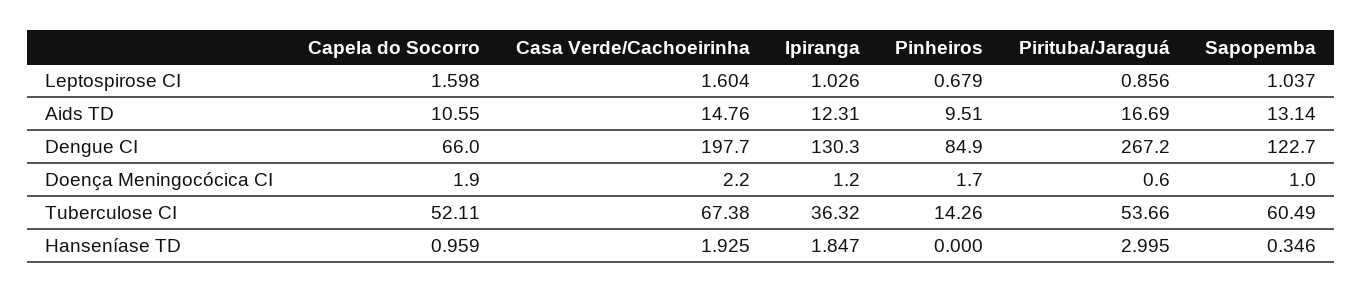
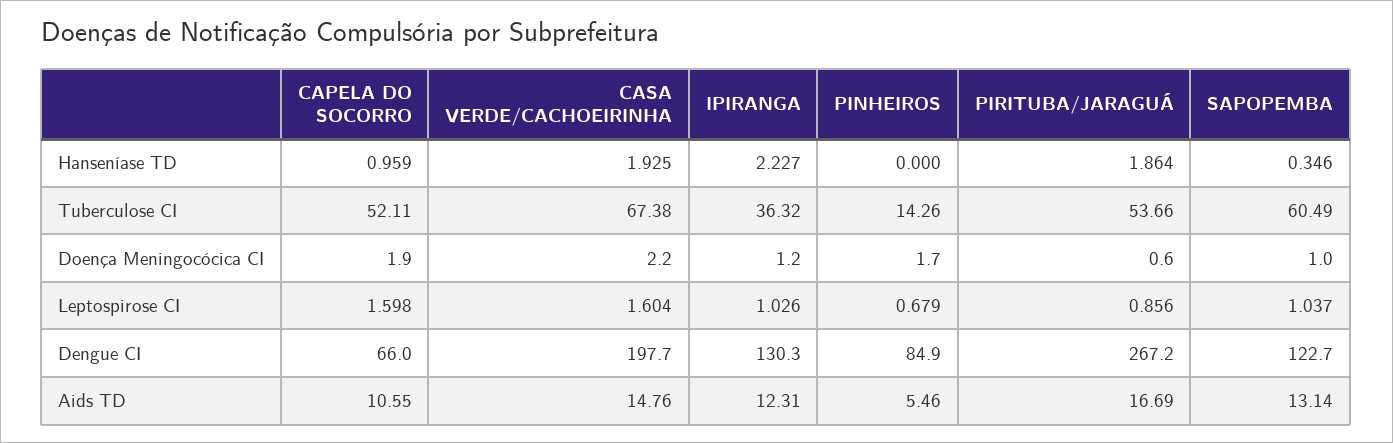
Pinheiros, Aids TD: 9.51 -> 5.46
Ipiranga, Hanseníase TD: 1.847 -> 2.227
Pirituba/Jaraguá, Hanseníase TD: 2.995 -> 1.864

